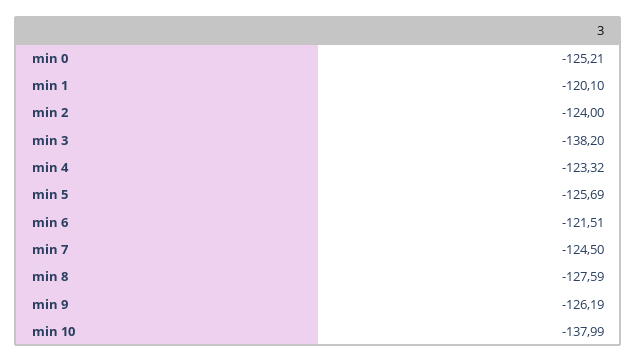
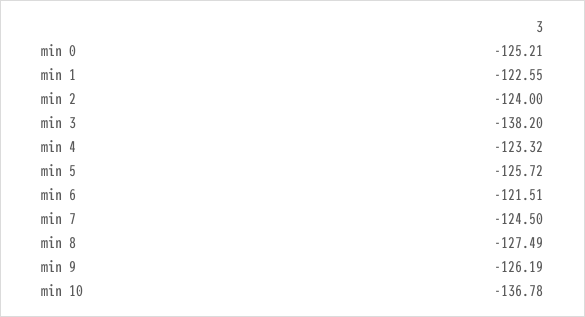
min 1: -120.1 -> -122.55
min 5: -125.69 -> -125.72
min 8: -127.59 -> -127.49
min 10: -137.99 -> -136.78

